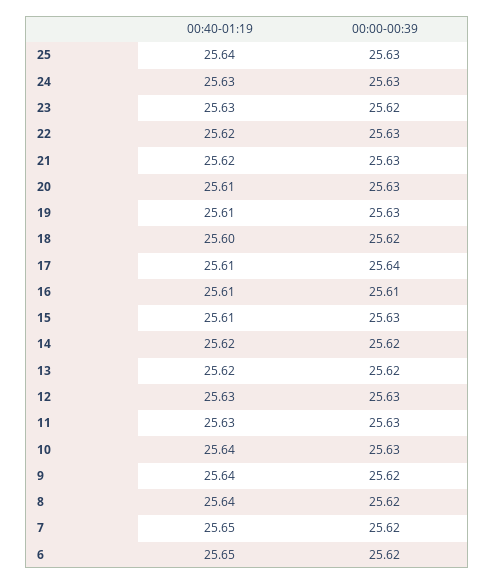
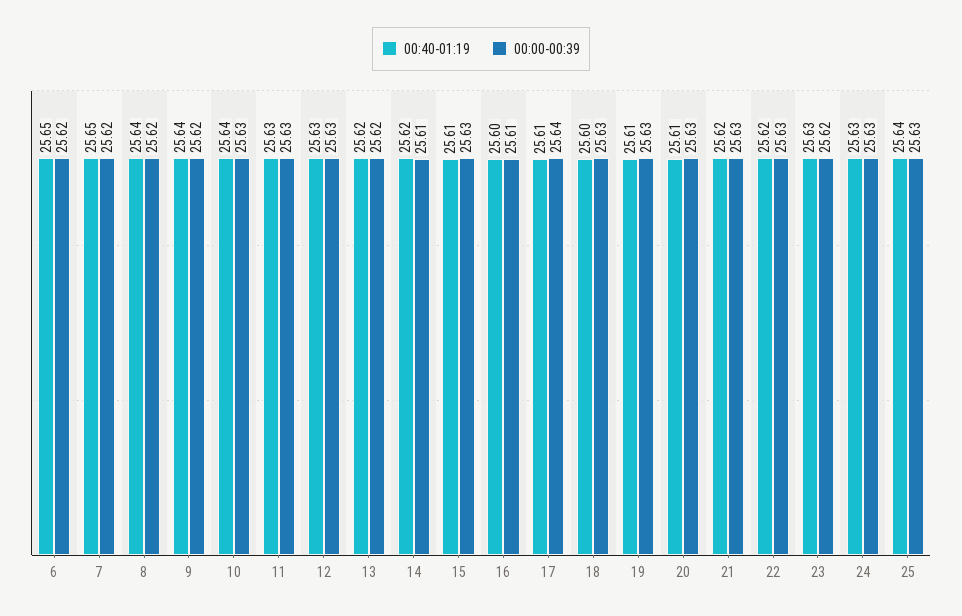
00:00-00:39, 18: 25.62 -> 25.63
00:40-01:19, 16: 25.61 -> 25.6
00:00-00:39, 14: 25.62 -> 25.61

